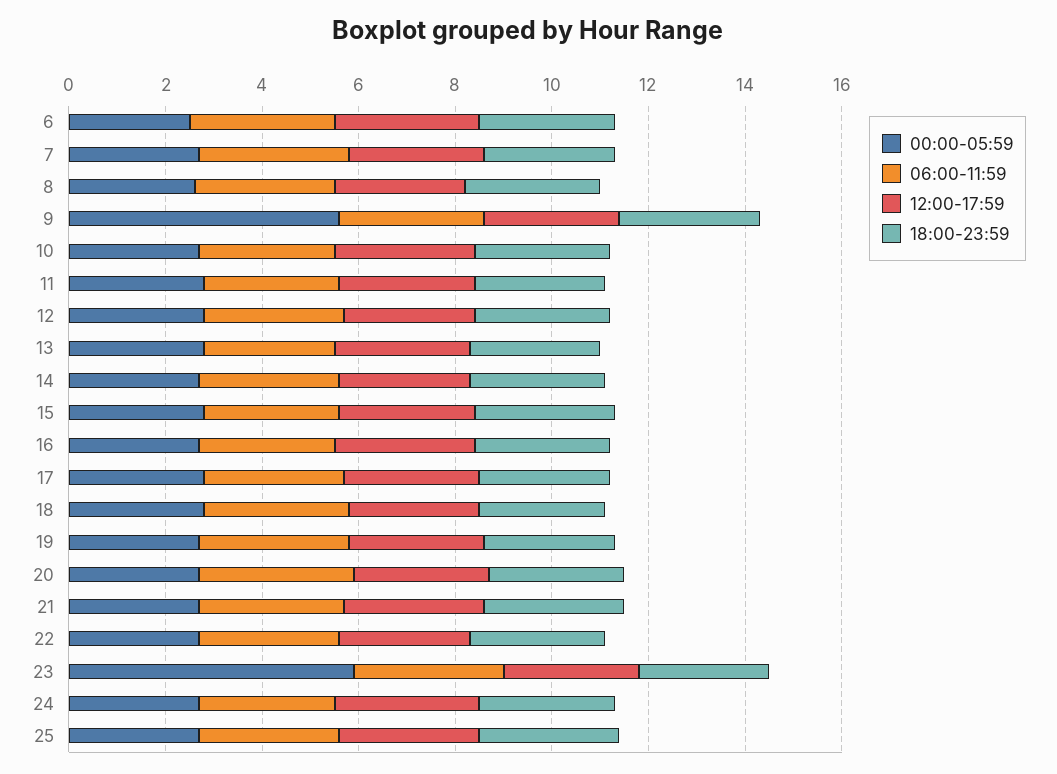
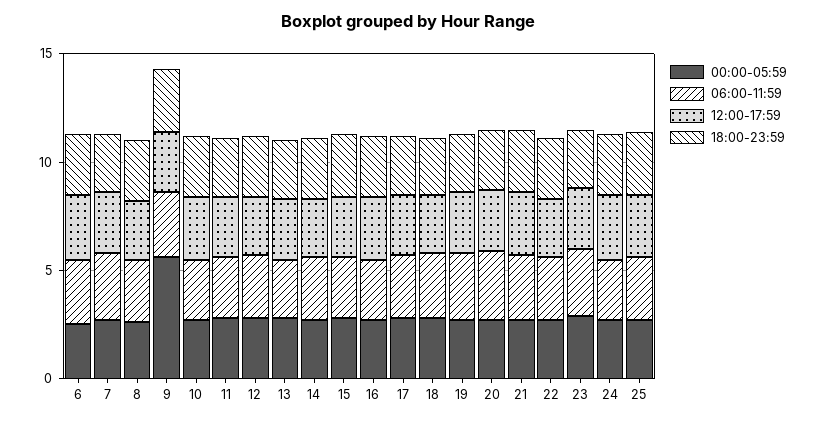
00:00-05:59, 23: 6 -> 3

